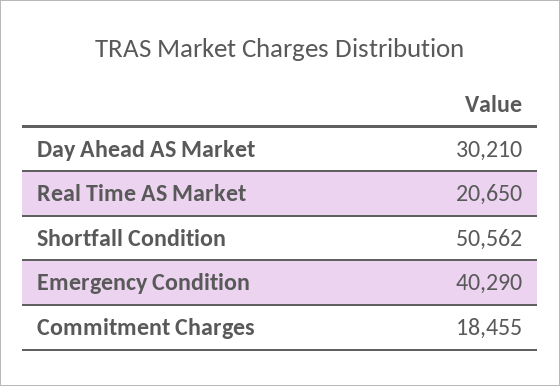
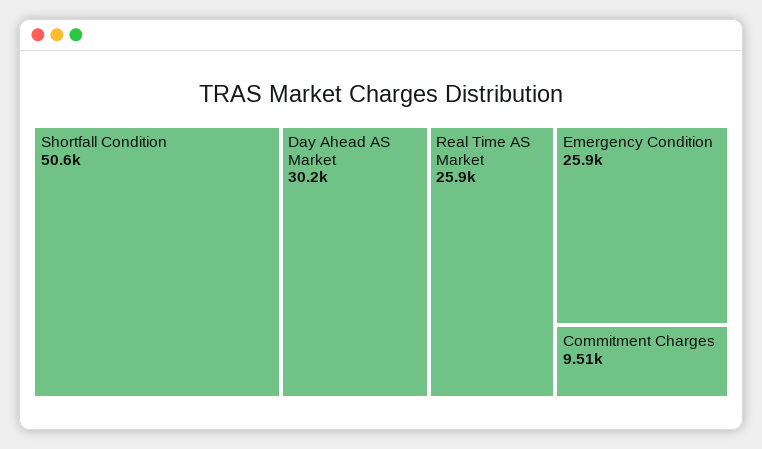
Real Time AS Market: 20650 -> 25900
Emergency Condition: 40290 -> 25900
Commitment Charges: 18455 -> 9510

